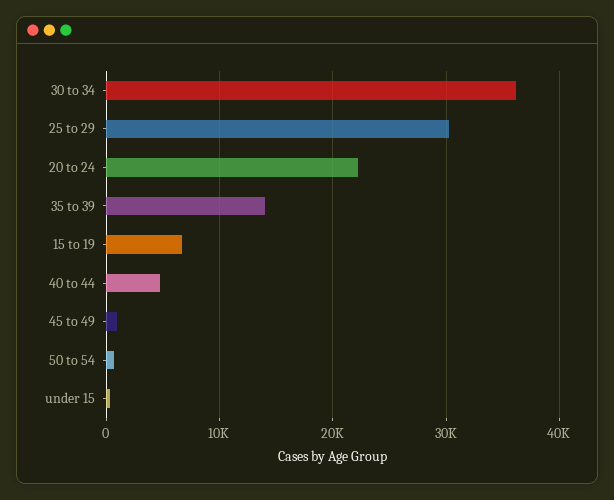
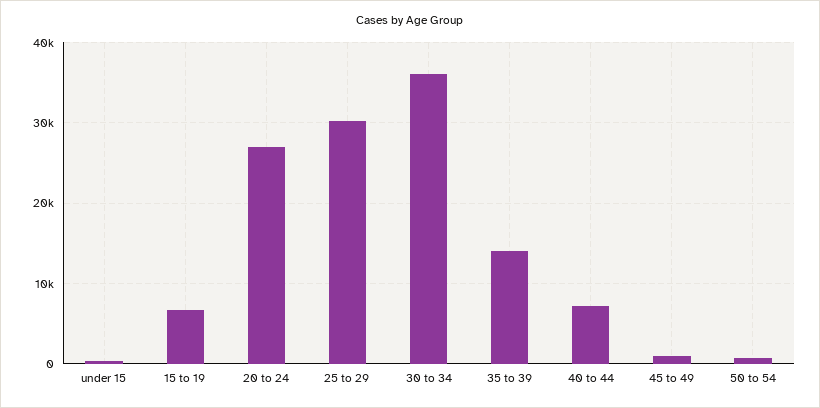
20 to 24: 22000 -> 27000
40 to 44: 5000 -> 7000

